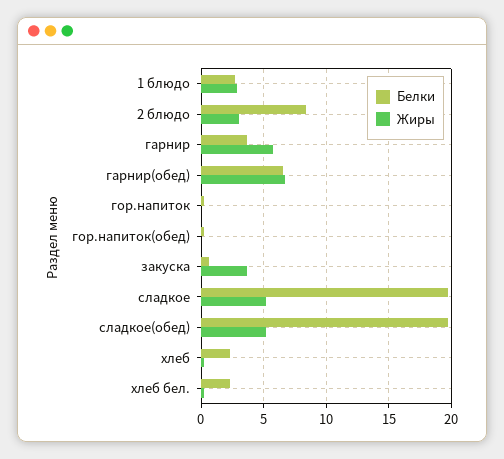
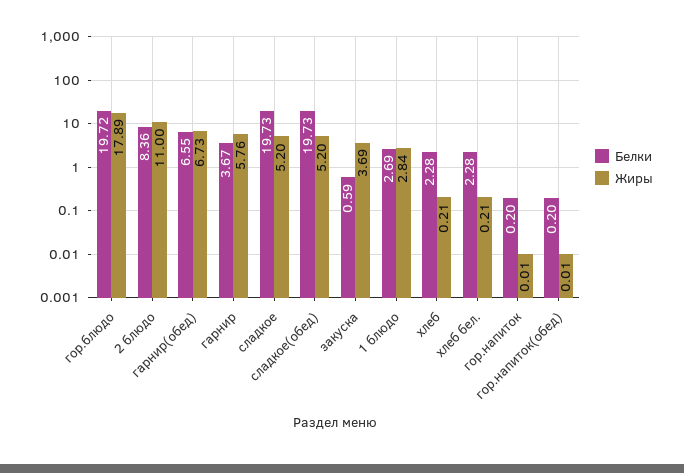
Жиры, 2 блюдо: 3 -> 11
Белки, гор.блюдо: none -> 19.72
Жиры, гор.блюдо: none -> 17.89

